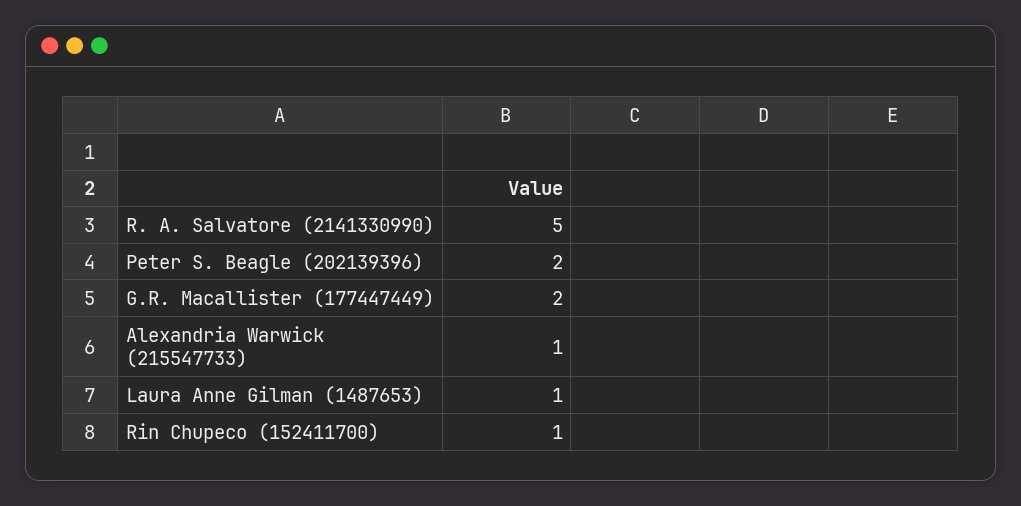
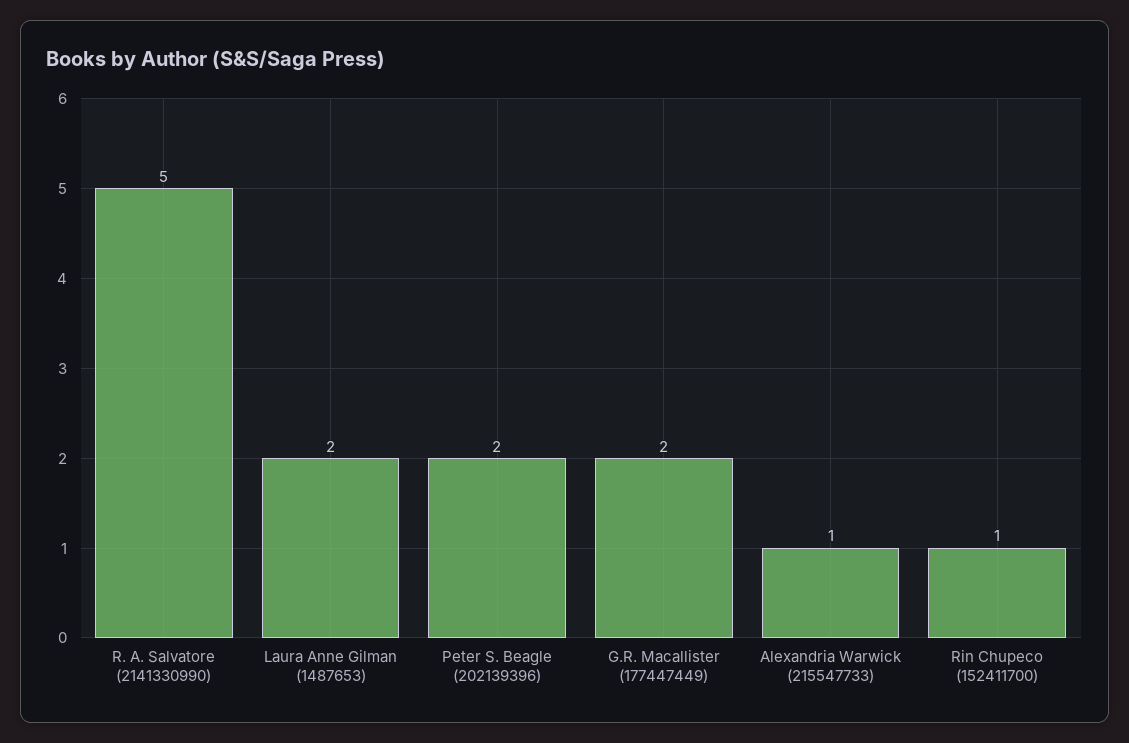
Laura Anne Gilman (1487653): 1 -> 2

